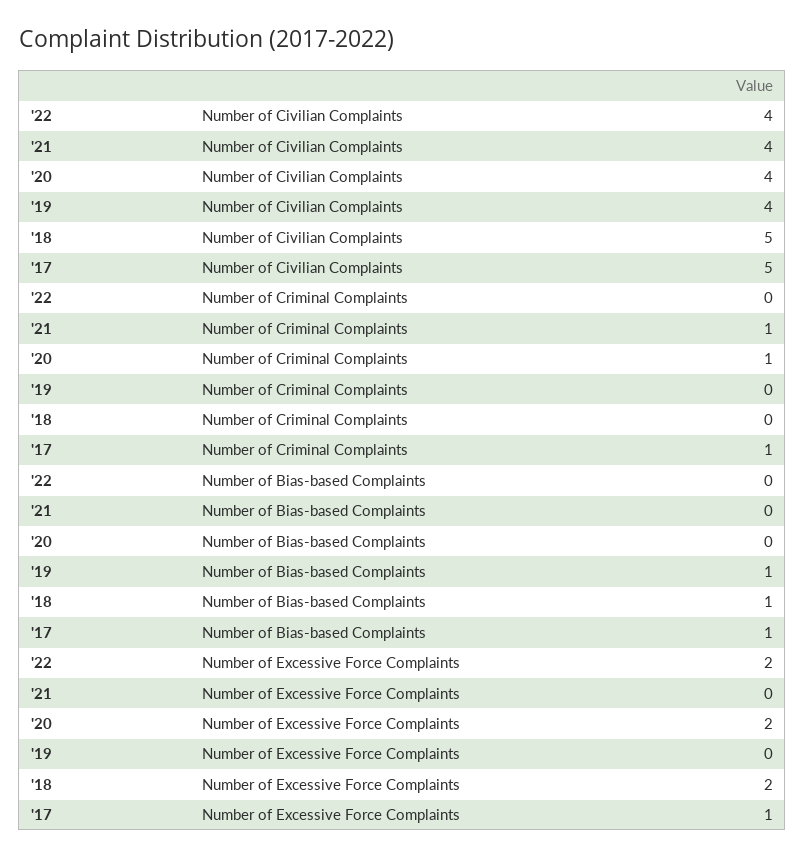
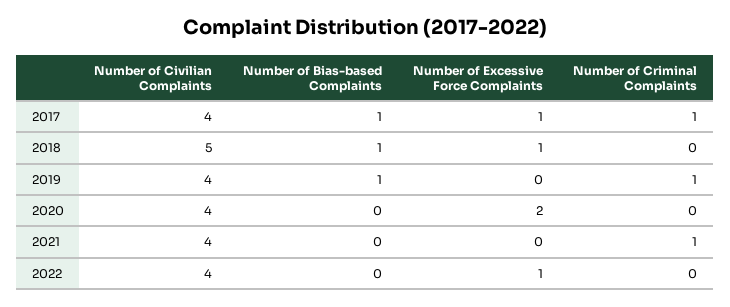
'17, Number of Civilian Complaints: 5 -> 4
'20, Number of Criminal Complaints: 1 -> 0
'19, Number of Criminal Complaints: 0 -> 1
'22, Number of Excessive Force Complaints: 2 -> 1
'18, Number of Excessive Force Complaints: 2 -> 1

